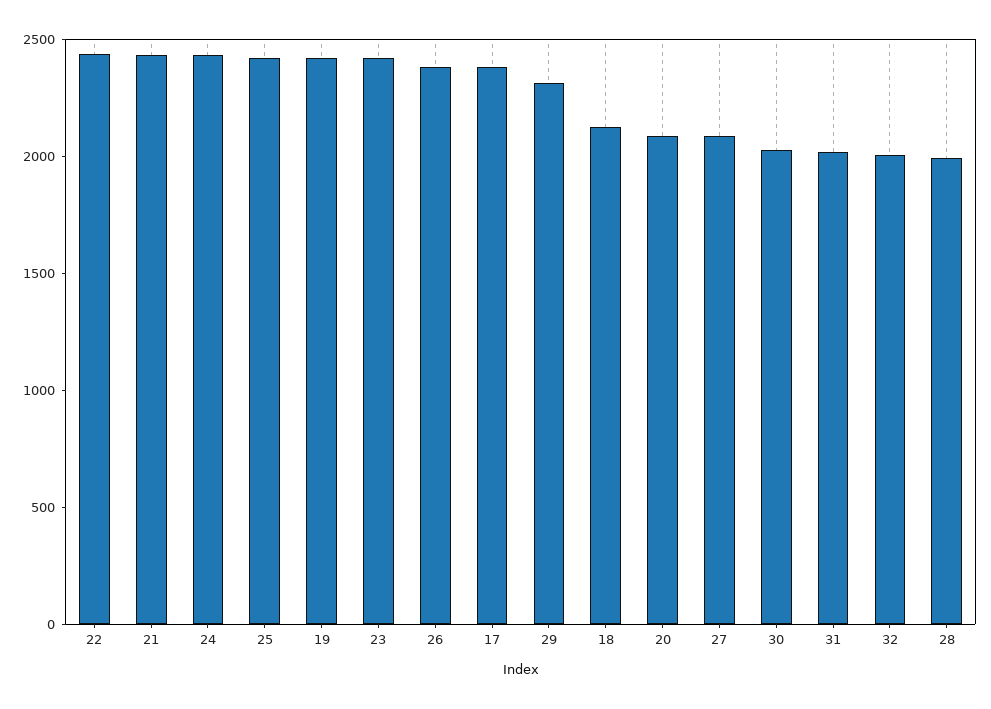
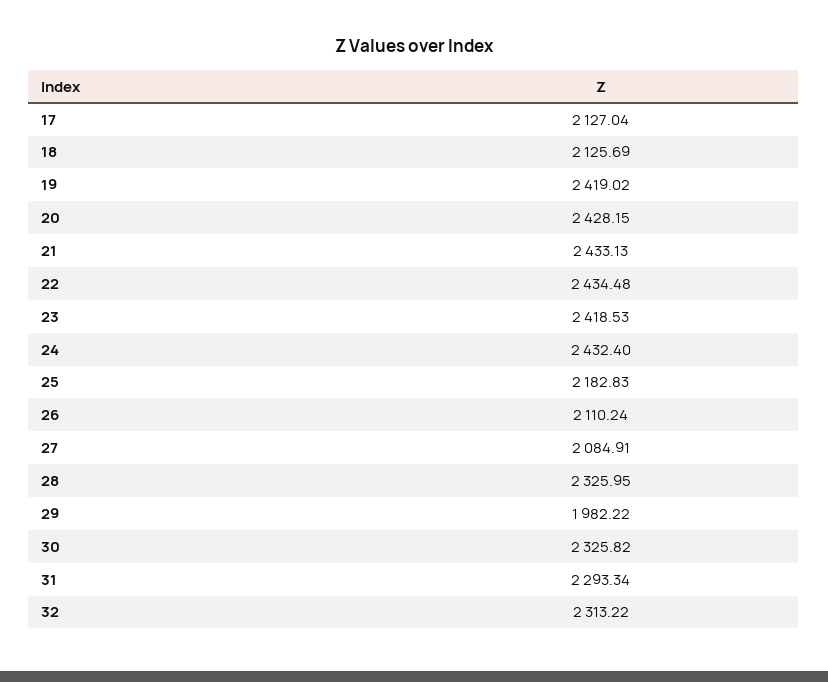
25: 2400 -> 2182.83
26: 2400 -> 2110.24
17: 2400 -> 2127.04
29: 2300 -> 1982.22
20: 2100 -> 2428.15
30: 2000 -> 2325.82
31: 2000 -> 2293.34
32: 2000 -> 2313.22
28: 2000 -> 2325.95

